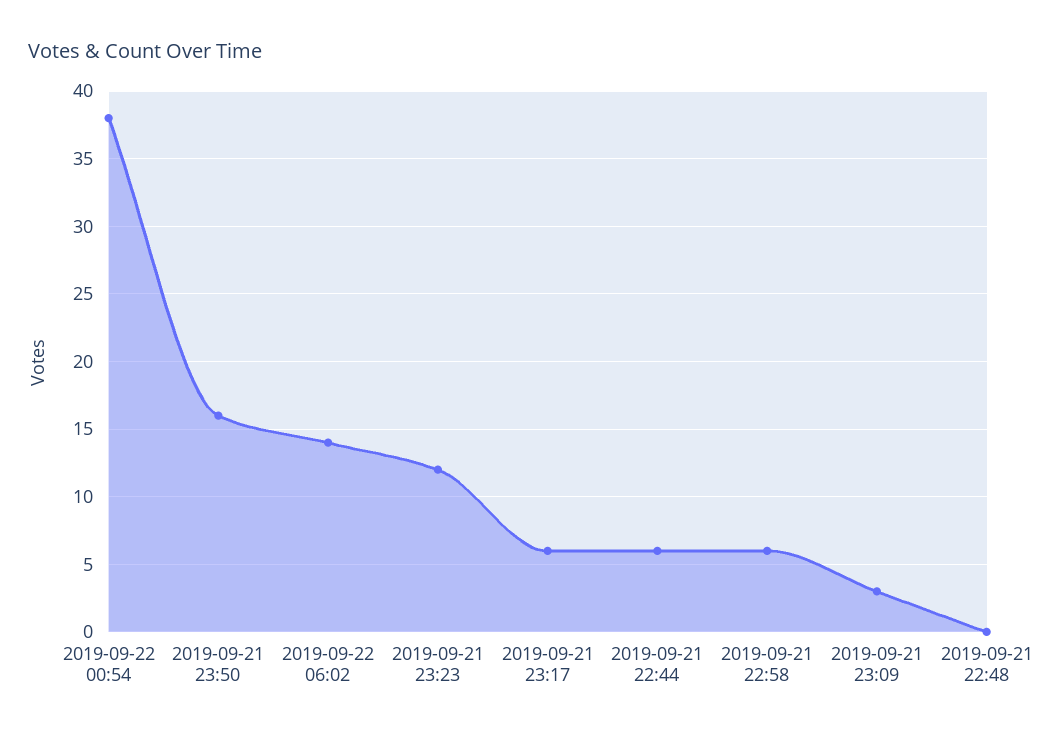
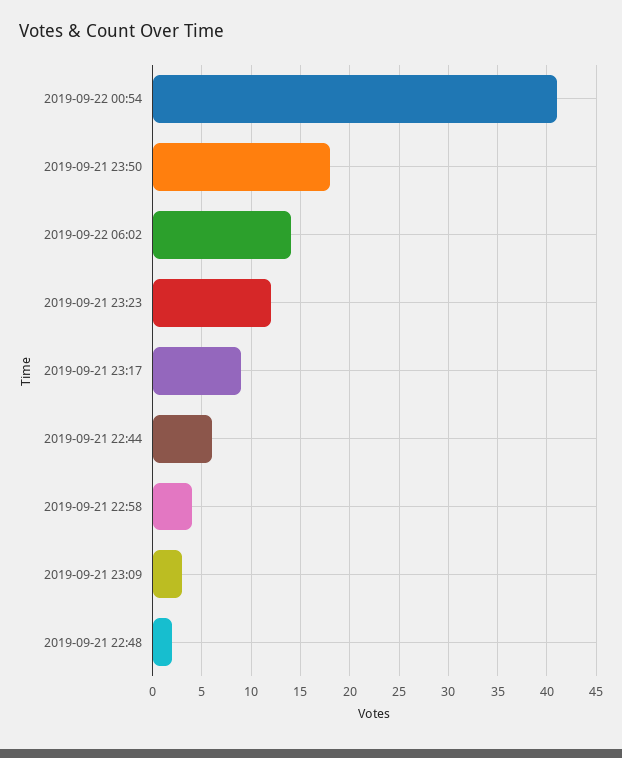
2019-09-22 00:54: 38 -> 41
2019-09-21 23:50: 16 -> 18
2019-09-21 23:17: 6 -> 9
2019-09-21 22:58: 6 -> 4
2019-09-21 22:48: 0 -> 2

